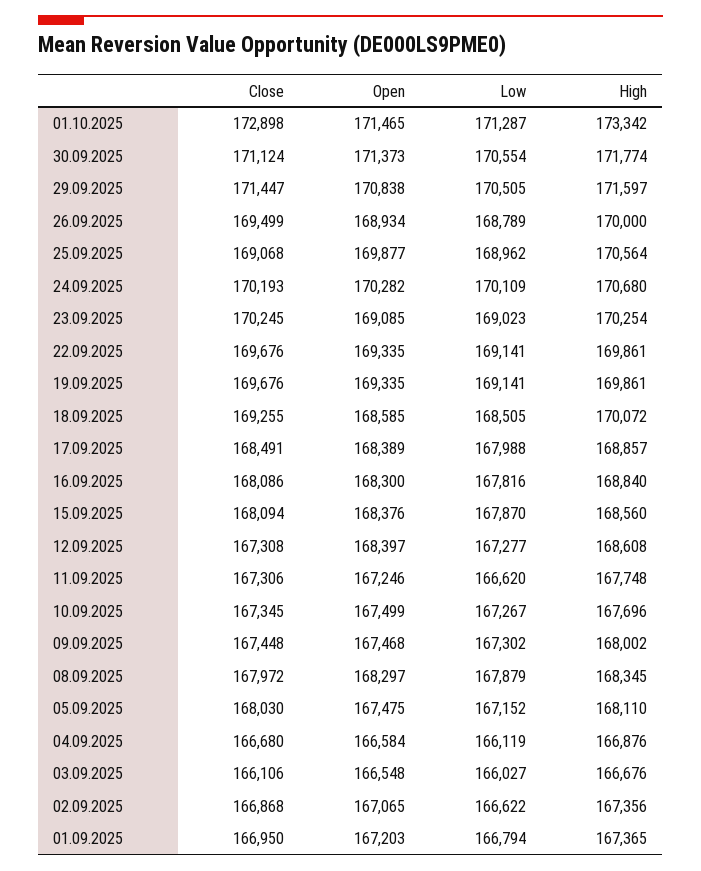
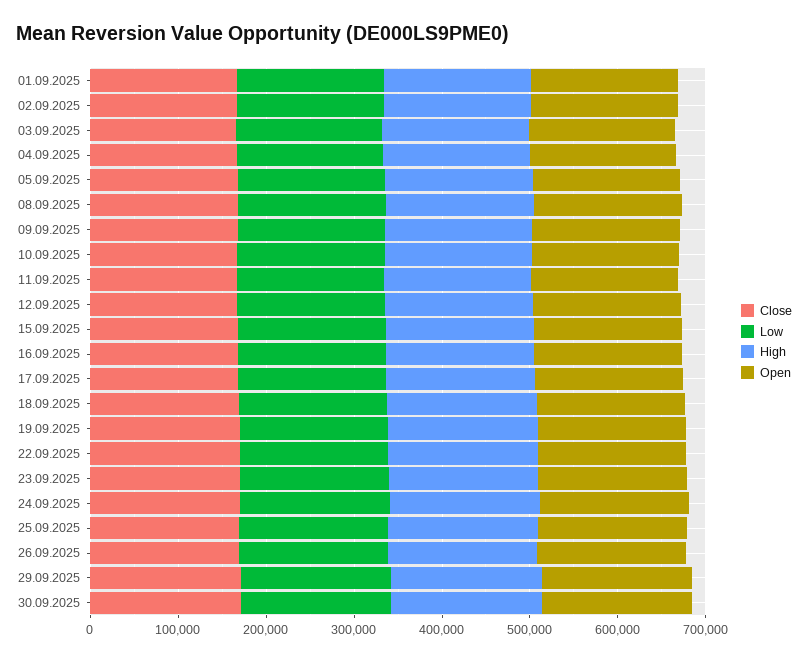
Close, 01.10.2025: 172898 -> none
Open, 01.10.2025: 171465 -> none
Low, 01.10.2025: 171287 -> none
High, 01.10.2025: 173342 -> none

